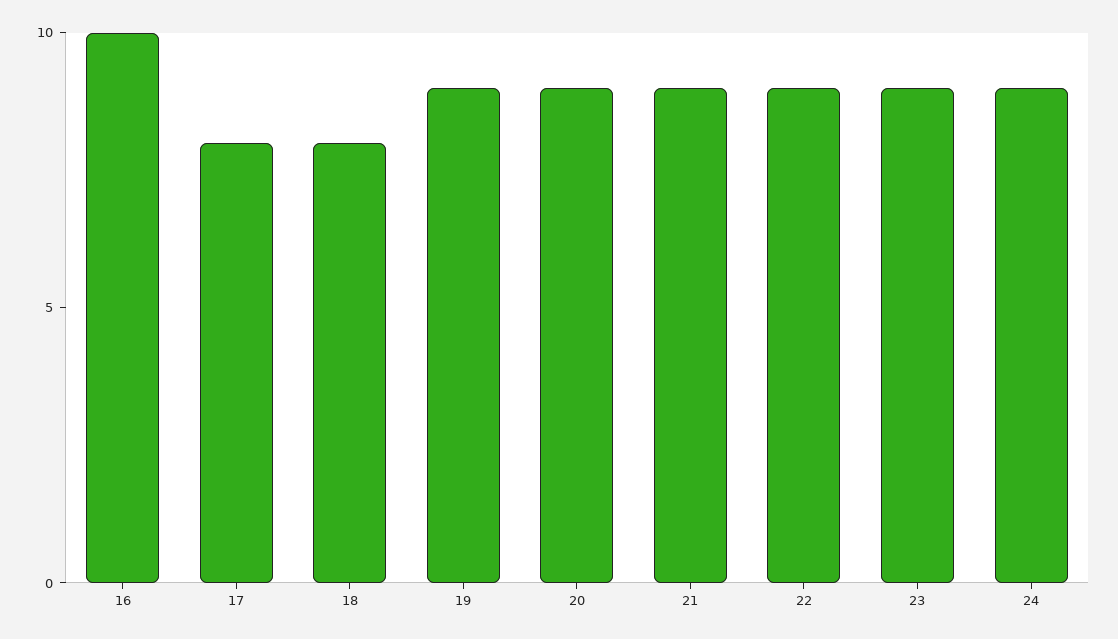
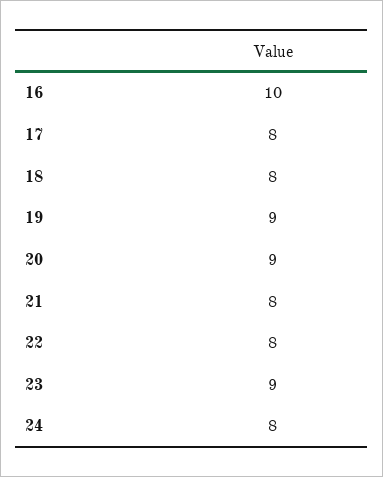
21: 9 -> 8
22: 9 -> 8
24: 9 -> 8

